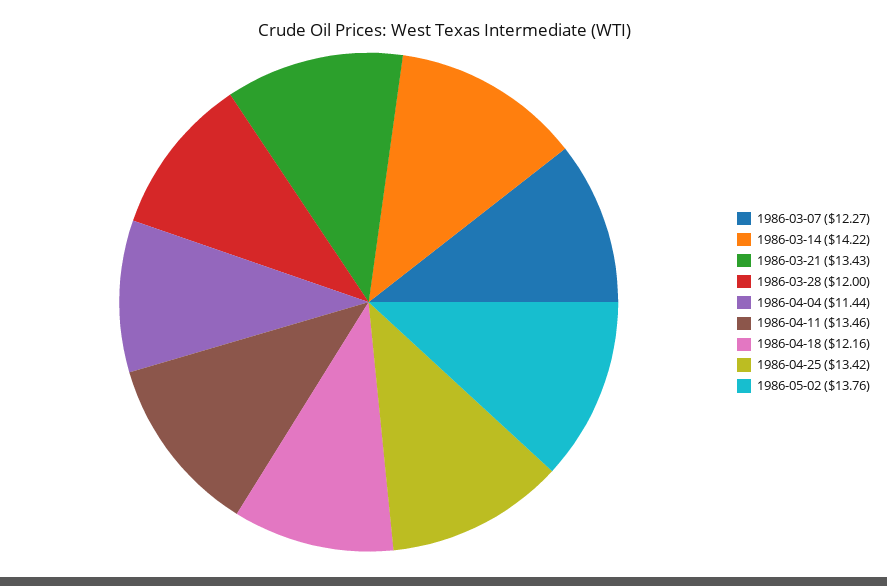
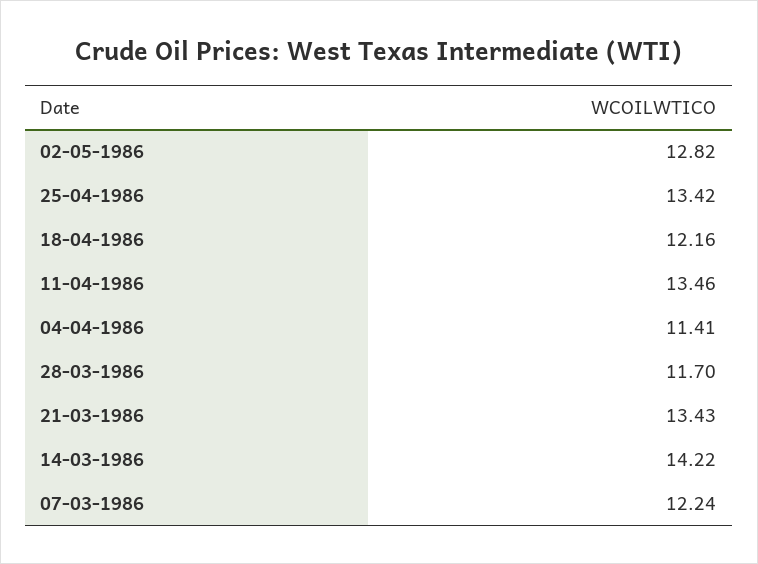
1986-03-07: 12.27 -> 12.24
1986-03-28: 12 -> 11.7
1986-04-04: 11.44 -> 11.41
1986-05-02: 13.76 -> 12.82

